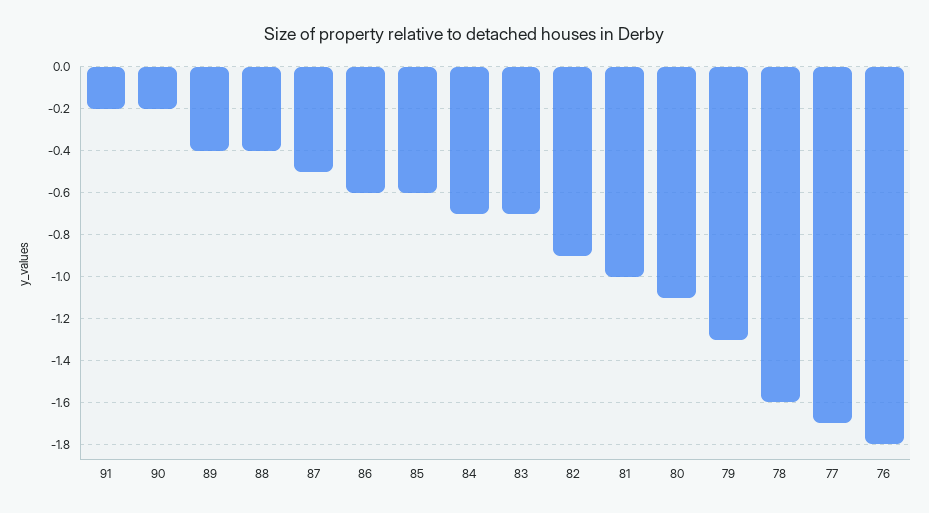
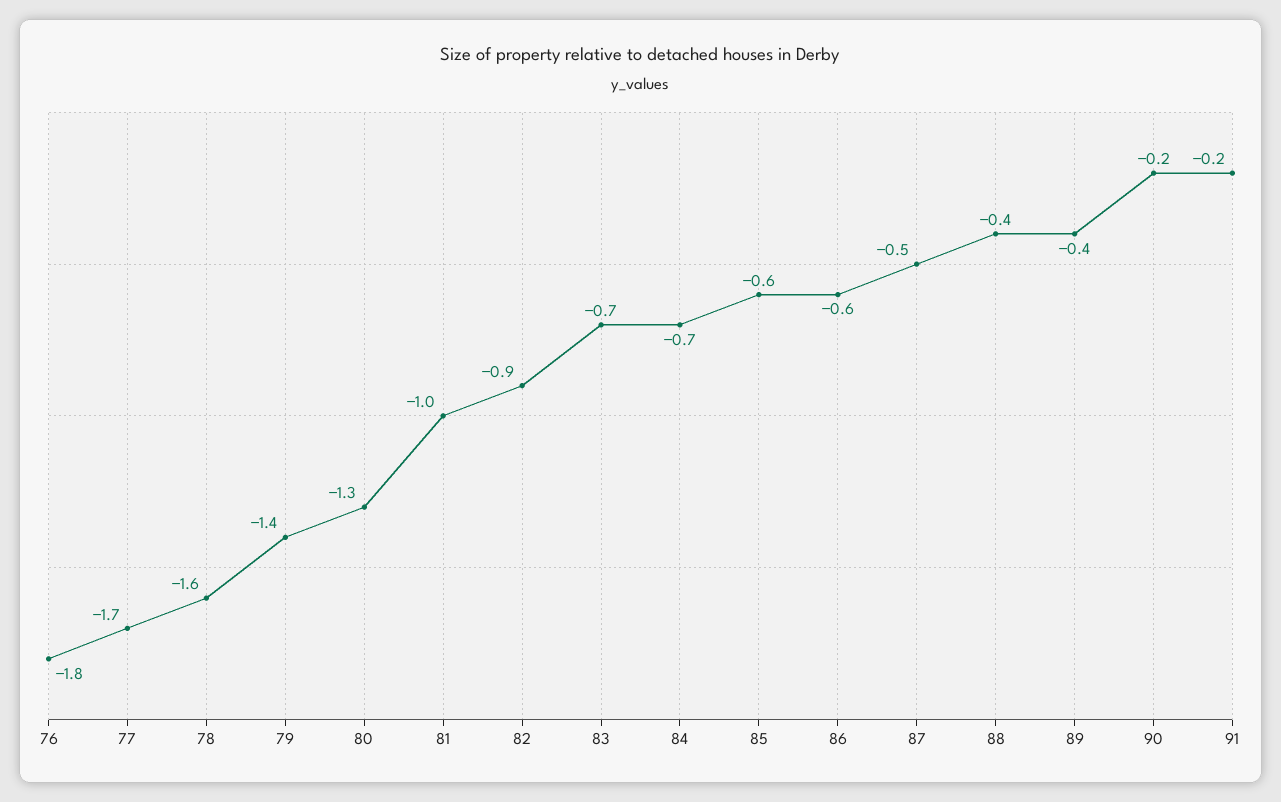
80: -1.1 -> -1.3
79: -1.3 -> -1.4

